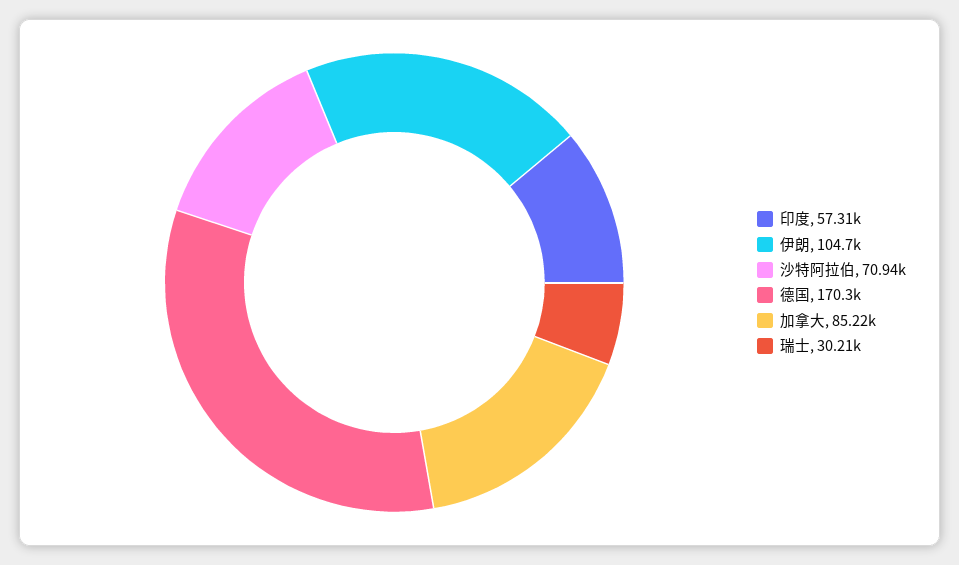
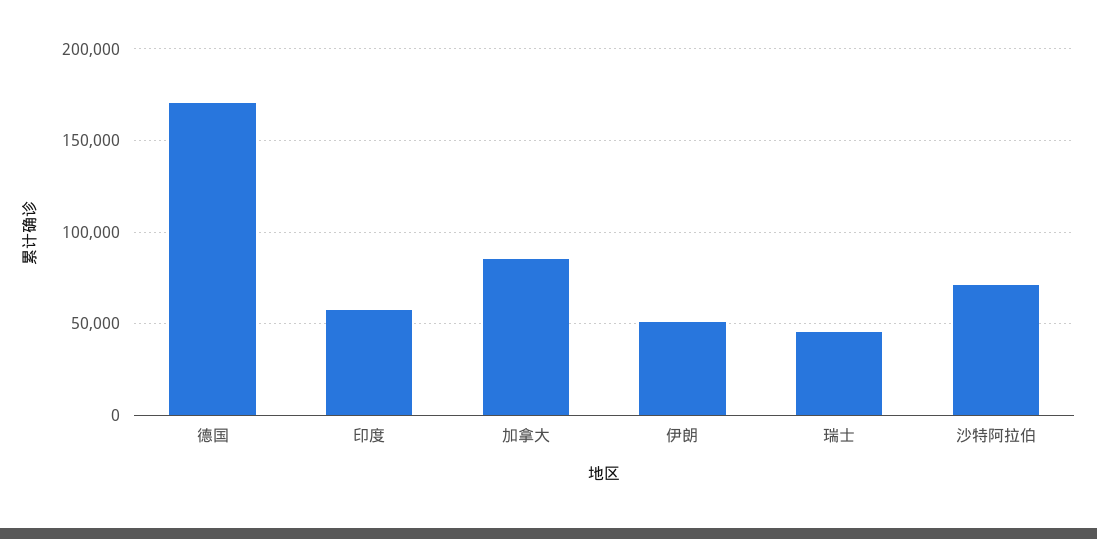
伊朗: 104700 -> 50000
瑞士: 30210 -> 45000

